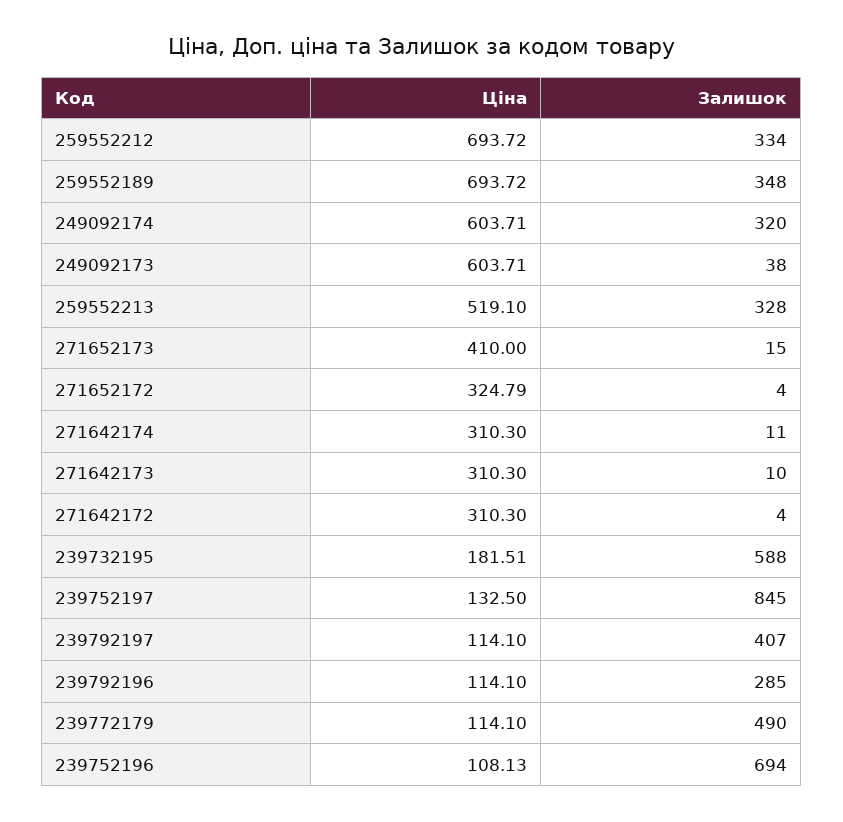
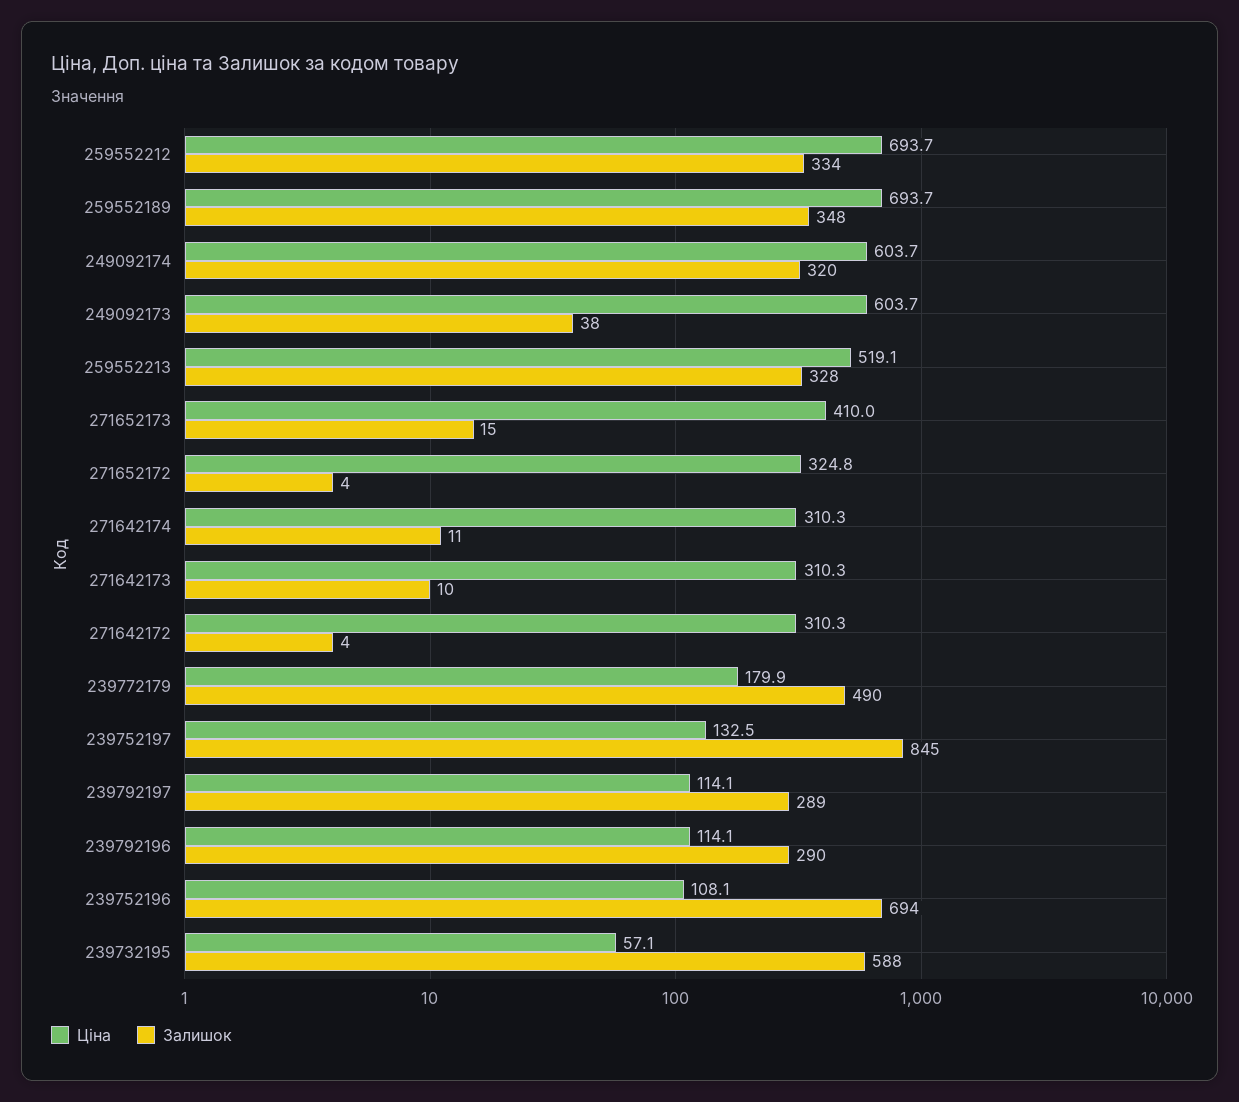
Ціна, 239732195: 181.51 -> 57.1
Залишок, 239792197: 407 -> 289
Залишок, 239792196: 285 -> 290
Ціна, 239772179: 114.1 -> 179.9

